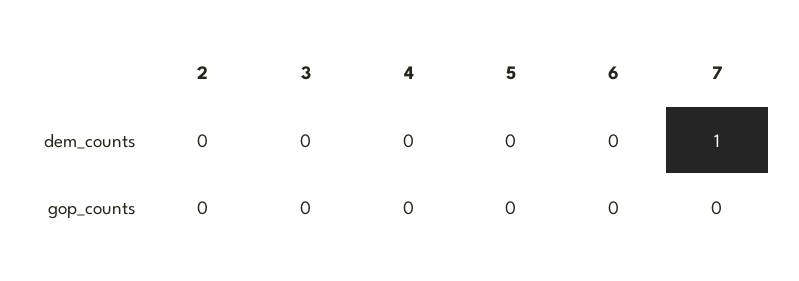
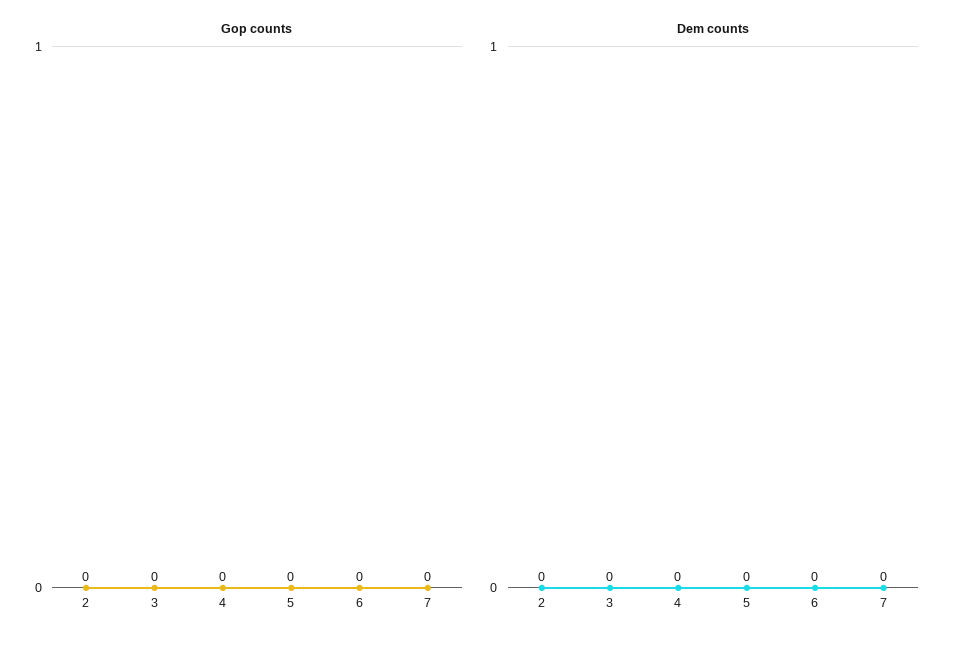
dem_counts, 7: 1 -> 0

